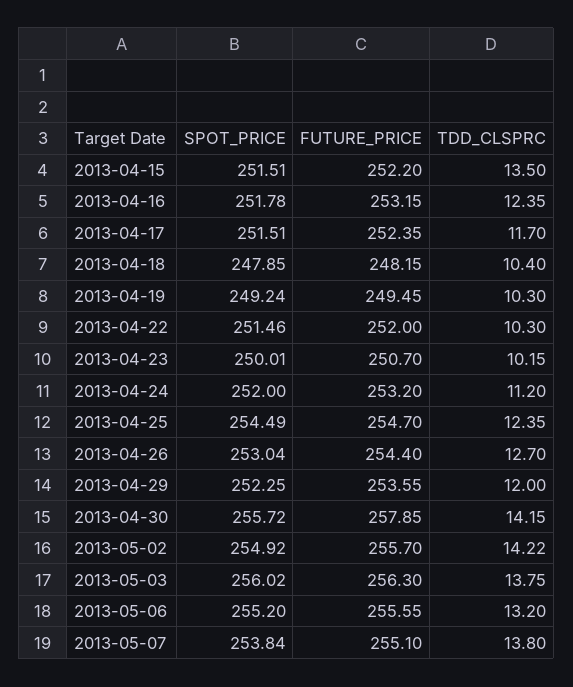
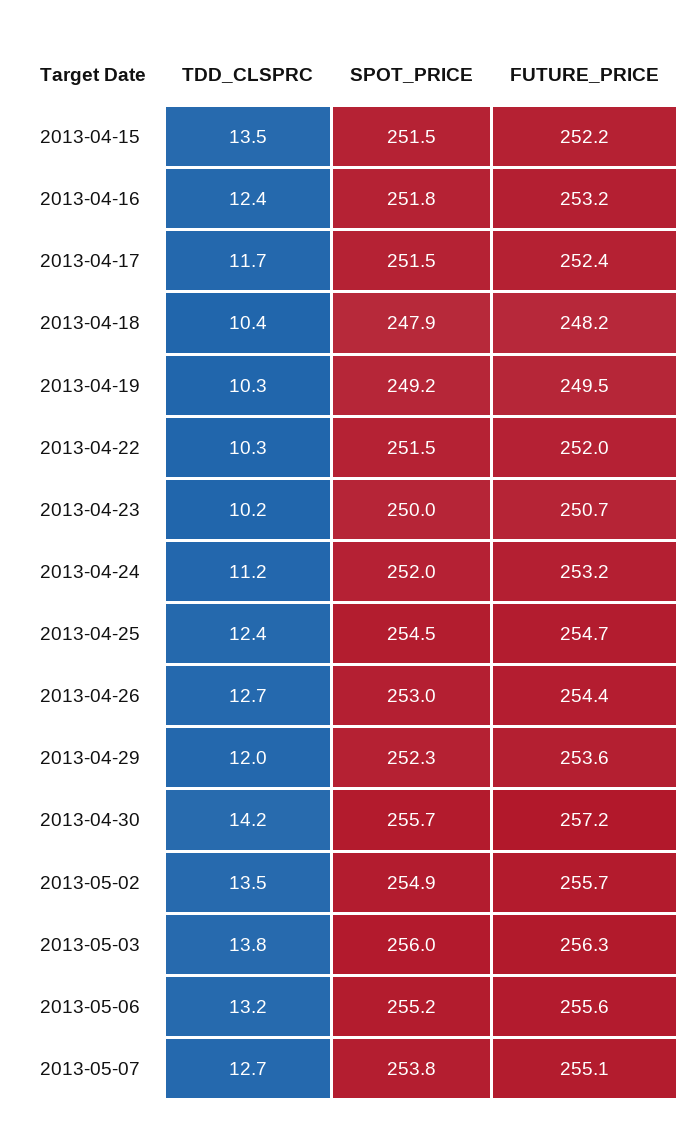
FUTURE_PRICE, 2013-04-30: 257.85 -> 257.2
TDD_CLSPRC, 2013-05-02: 14.22 -> 13.5
TDD_CLSPRC, 2013-05-07: 13.8 -> 12.7

